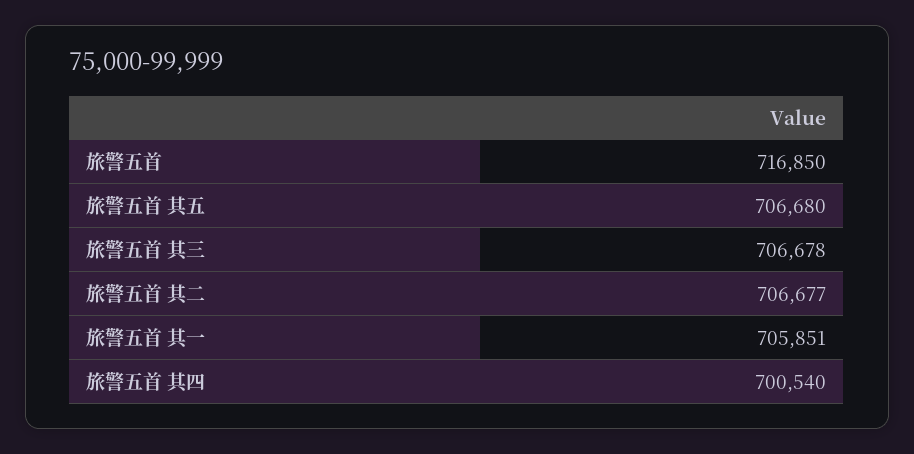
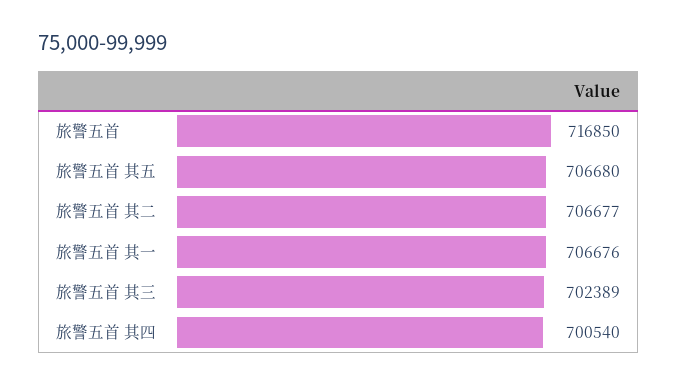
旅警五首 其三: 706678 -> 702389
旅警五首 其一: 705851 -> 706676

